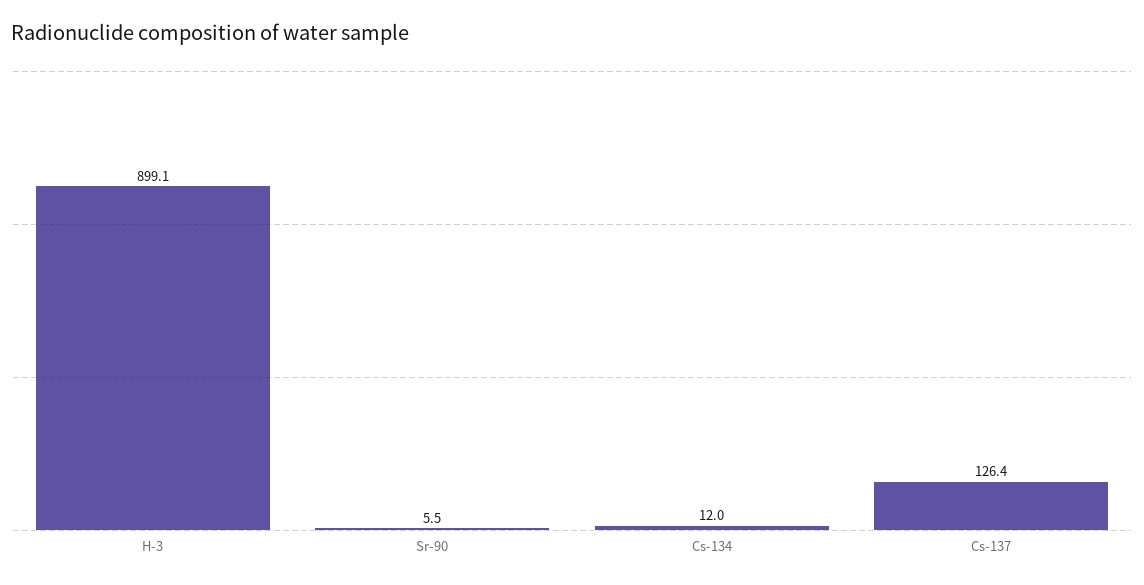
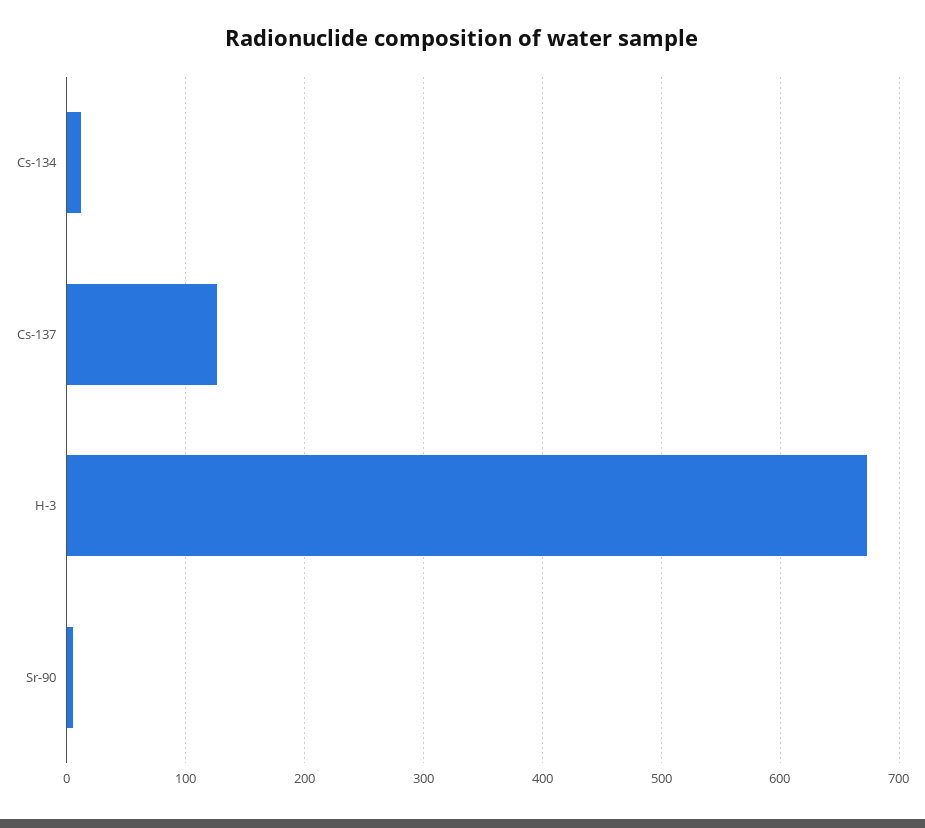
H-3: 899.1 -> 670

